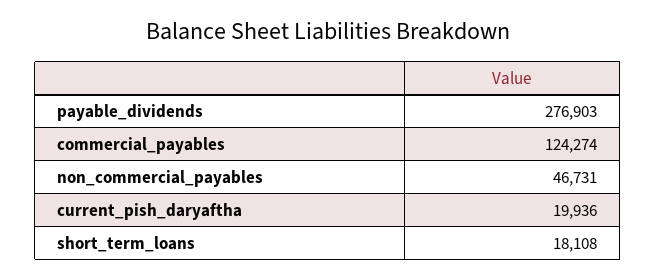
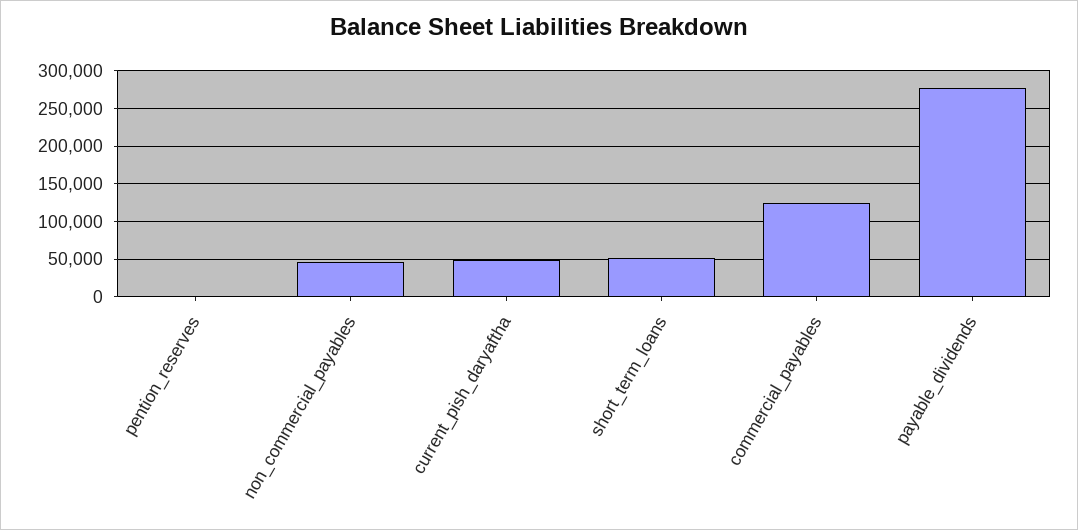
current_pish_daryaftha: 19936 -> 50000
short_term_loans: 18108 -> 50000
pention_reserves: none -> 0

